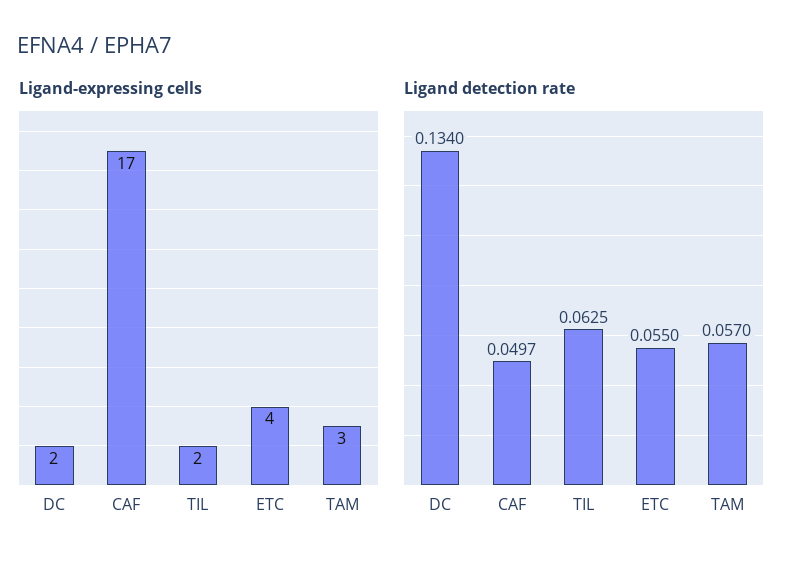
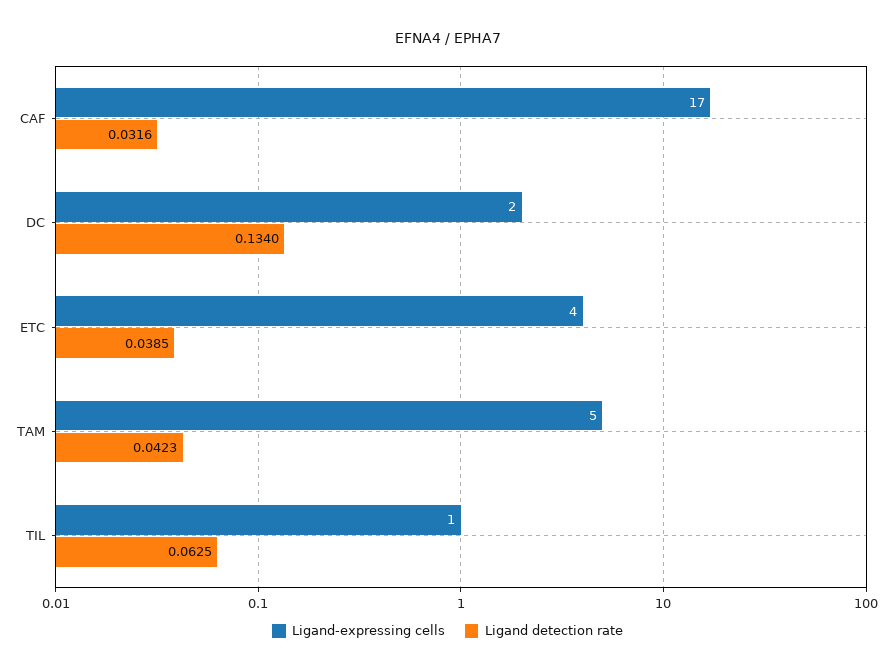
Ligand-expressing cells, TIL: 2 -> 1
Ligand-expressing cells, TAM: 3 -> 5
Ligand detection rate, CAF: 0.0497 -> 0.0316
Ligand detection rate, ETC: 0.055 -> 0.0385
Ligand detection rate, TAM: 0.057 -> 0.0423

